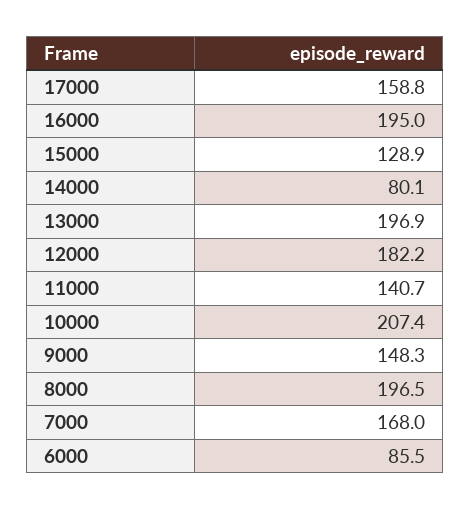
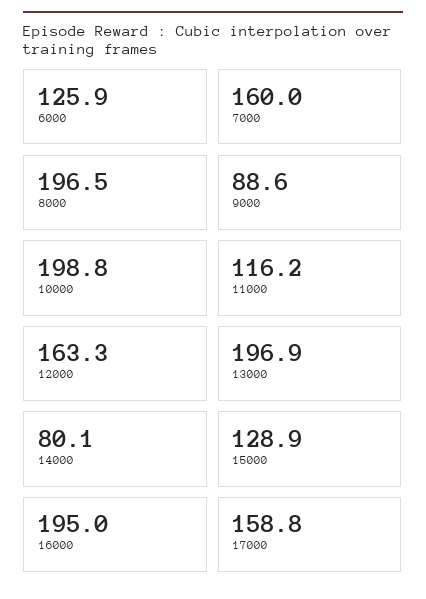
12000: 182.2 -> 163.3
11000: 140.7 -> 116.2
10000: 207.4 -> 198.8
9000: 148.3 -> 88.6
7000: 168 -> 160
6000: 85.5 -> 125.9

